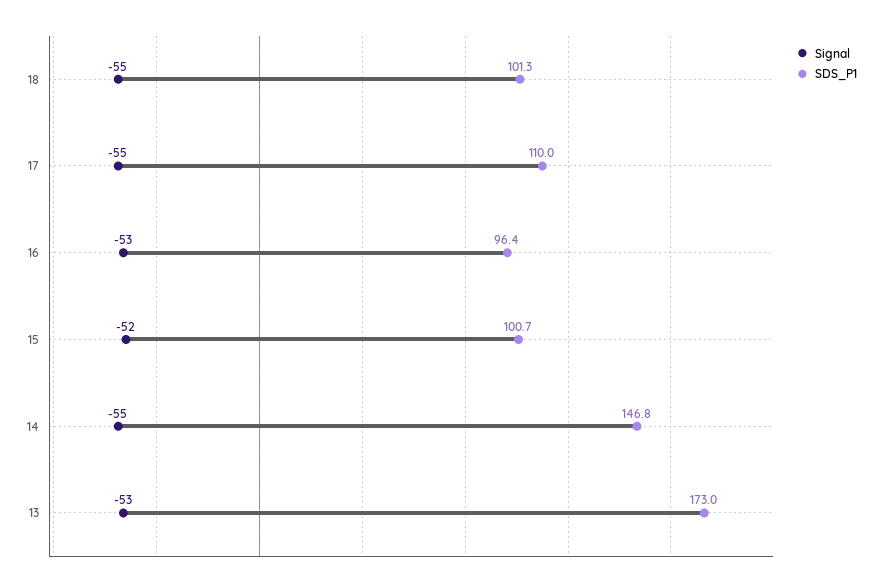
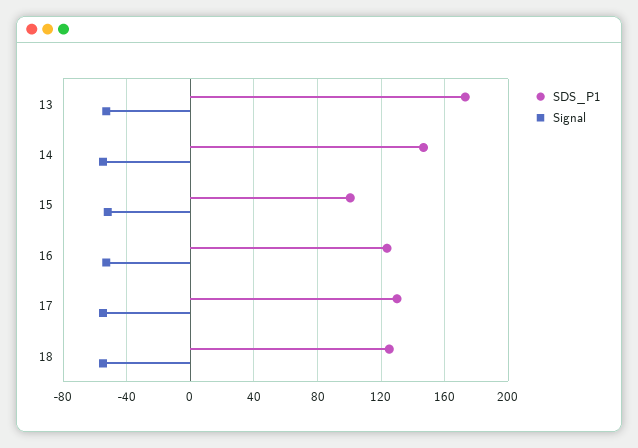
SDS_P1, 18: 101.3 -> 125
SDS_P1, 17: 110 -> 130
SDS_P1, 16: 96.4 -> 125

